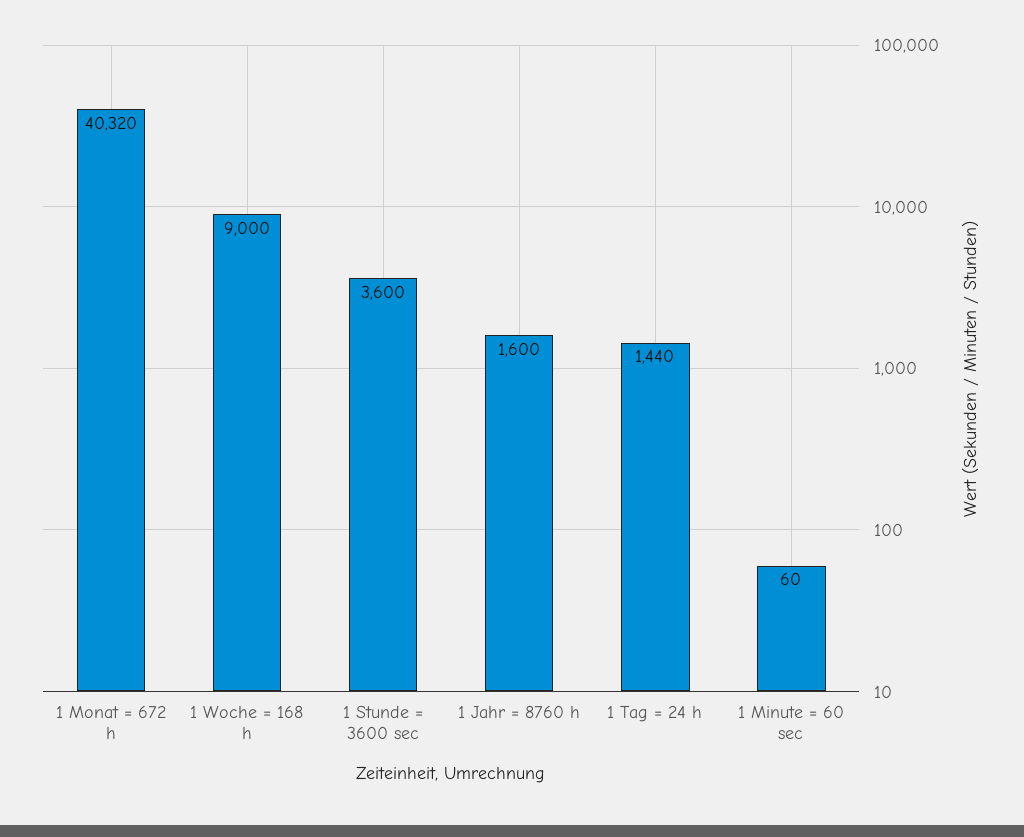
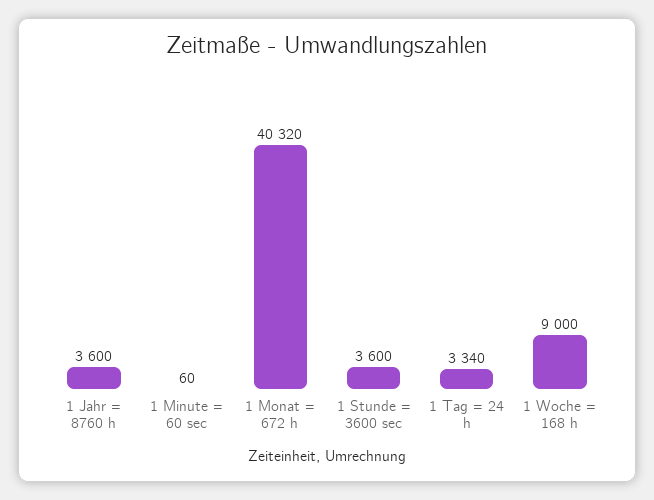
1 Jahr = 8760 h: 1600 -> 3600
1 Tag = 24 h: 1440 -> 3340

